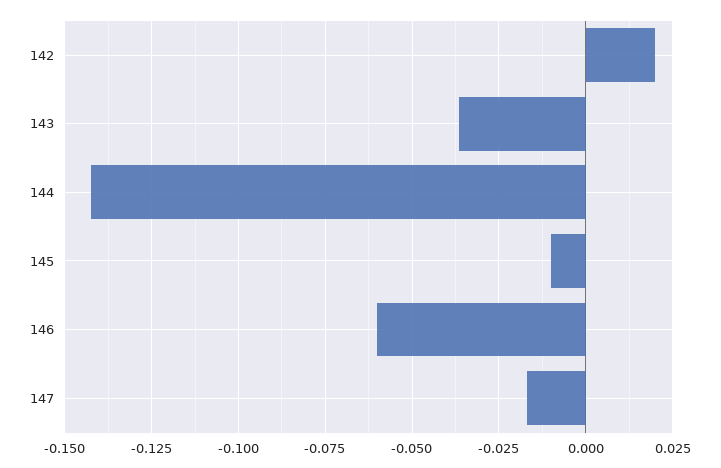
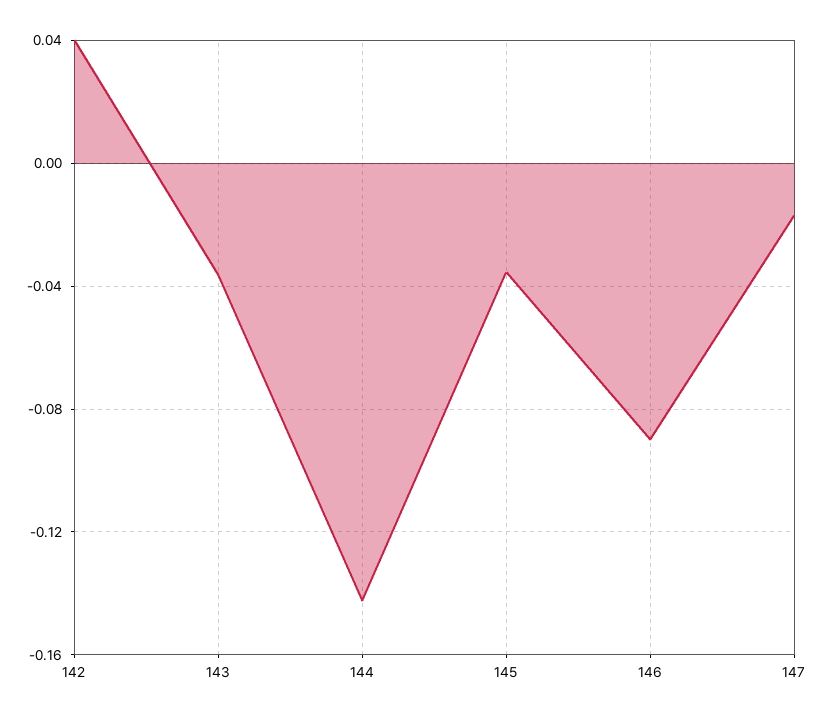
142: 0.02 -> 0.04
145: -0.01 -> -0.035
146: -0.06 -> -0.09

